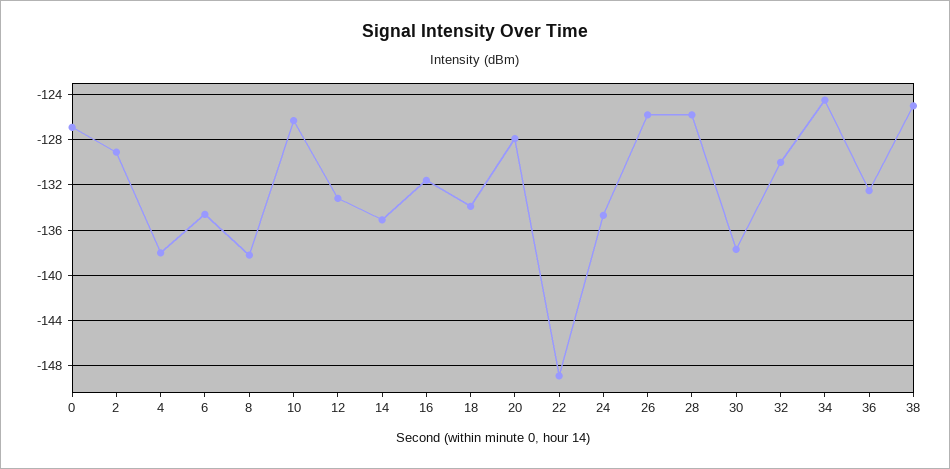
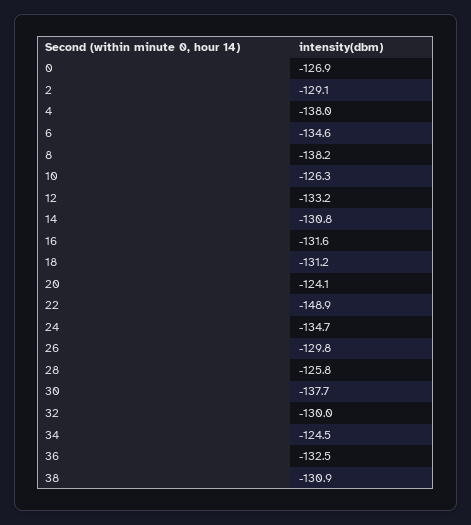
14: -135 -> -130.8
18: -134 -> -131.2
20: -128 -> -124.1
26: -126 -> -129.8
38: -125 -> -130.9

